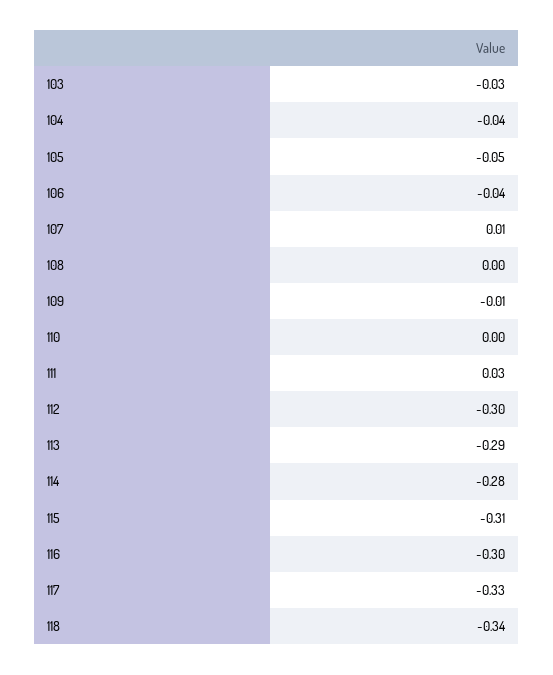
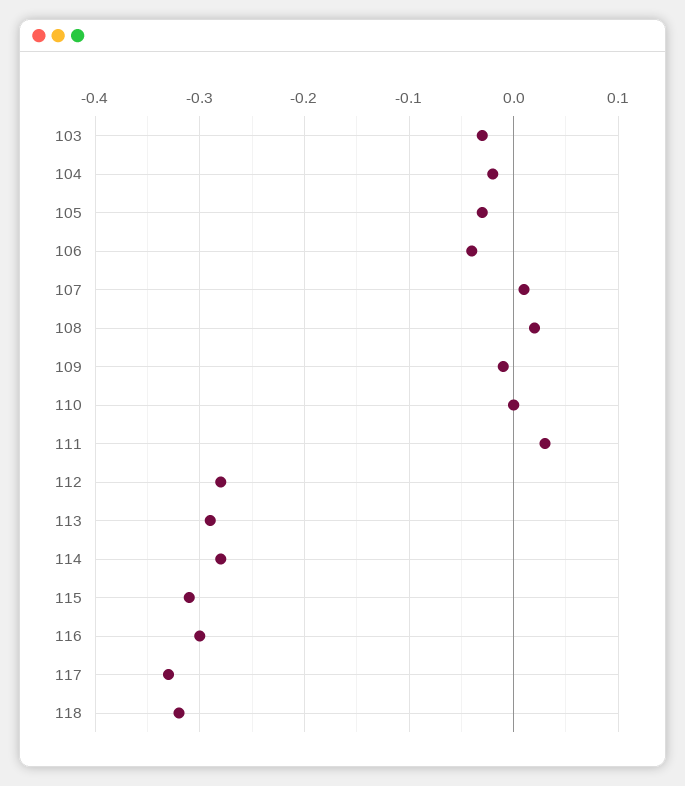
104: -0.04 -> -0.02
105: -0.05 -> -0.03
108: 0 -> 0.02
112: -0.3 -> -0.28
118: -0.34 -> -0.32

